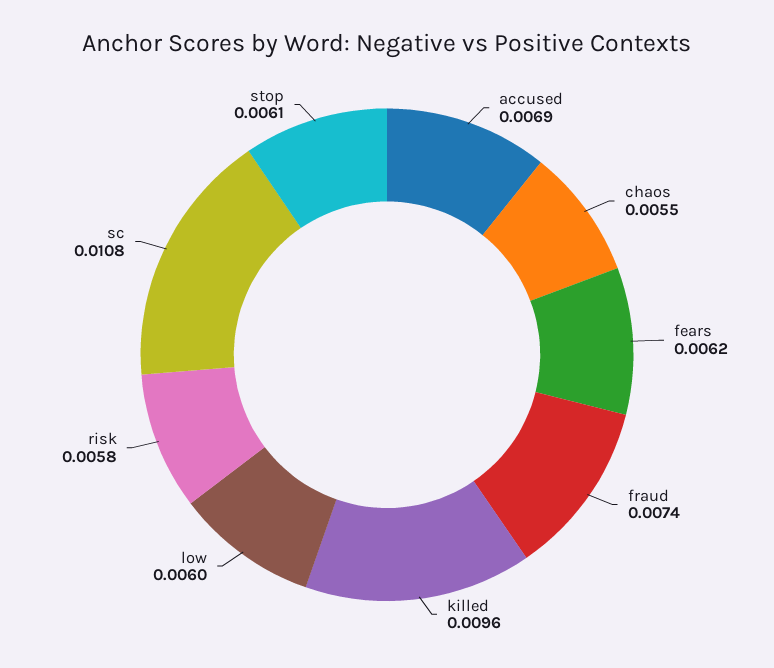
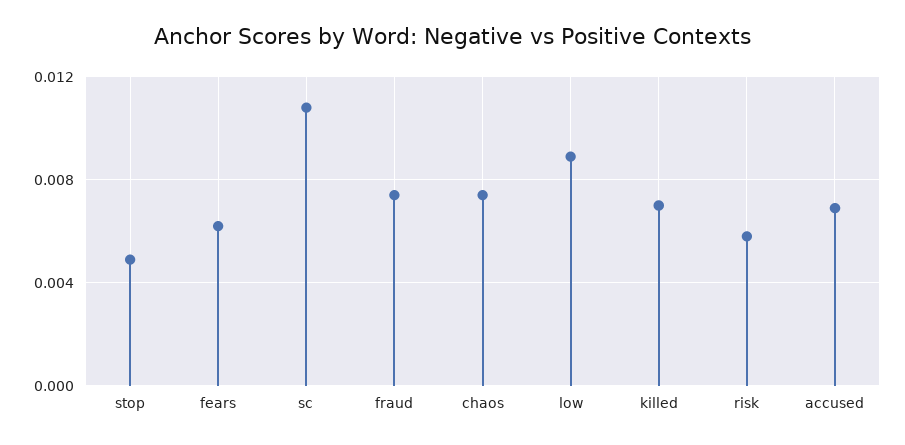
chaos: 0.0055 -> 0.0075
killed: 0.0096 -> 0.007
low: 0.006 -> 0.009
stop: 0.0061 -> 0.005

